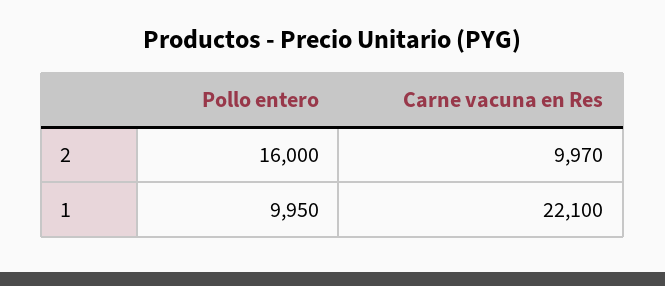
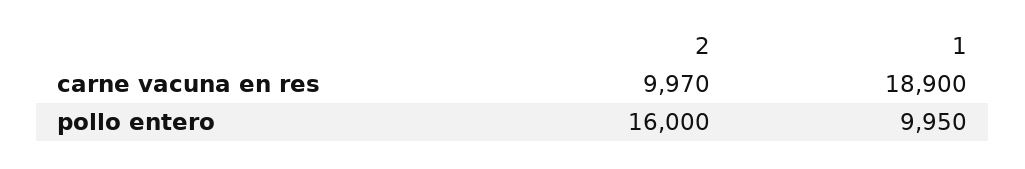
Carne vacuna en Res, 1: 22100 -> 18900

